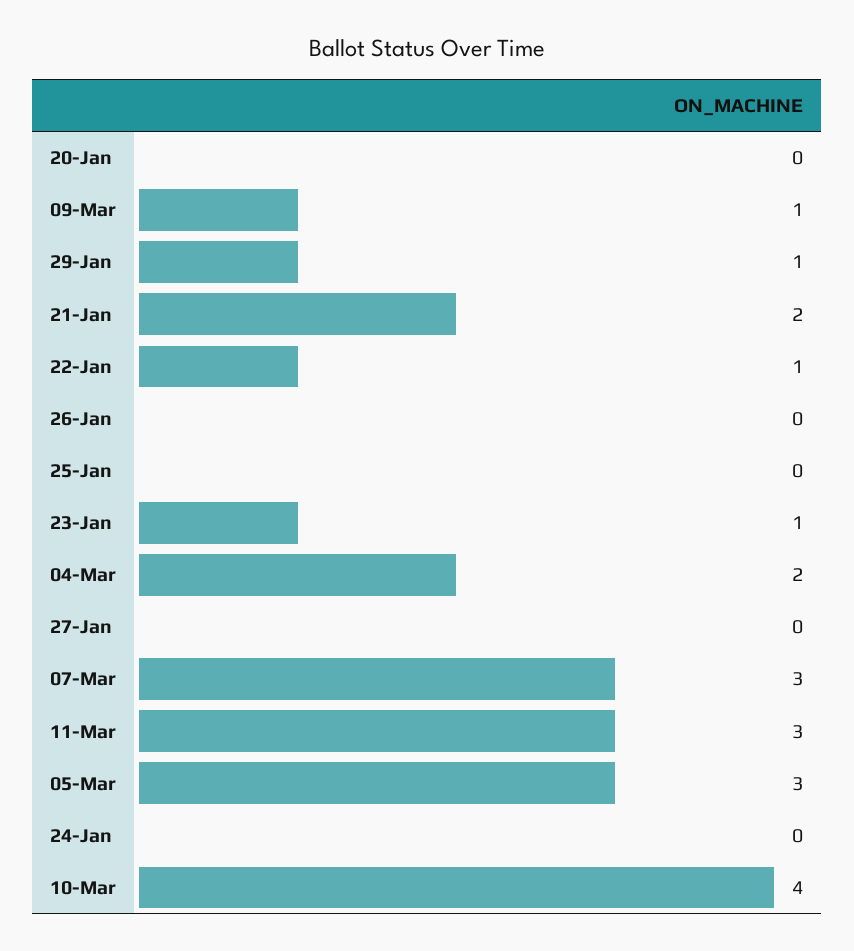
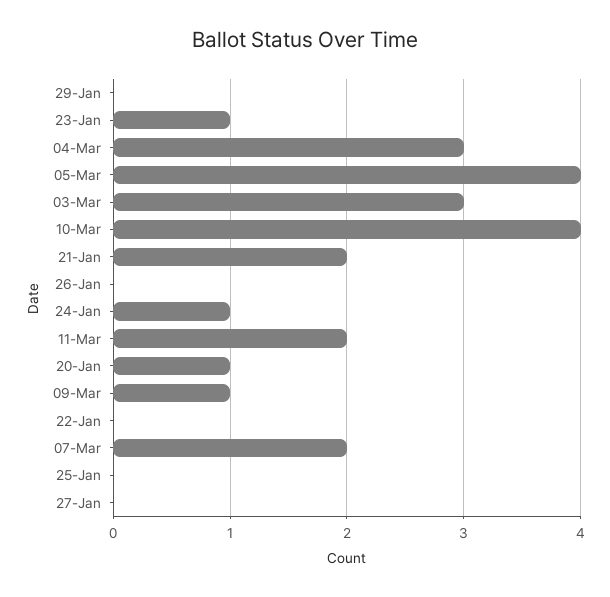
20-Jan: 0 -> 1
29-Jan: 1 -> 0
22-Jan: 1 -> 0
04-Mar: 2 -> 3
07-Mar: 3 -> 2
11-Mar: 3 -> 2
05-Mar: 3 -> 4
24-Jan: 0 -> 1
03-Mar: none -> 3

